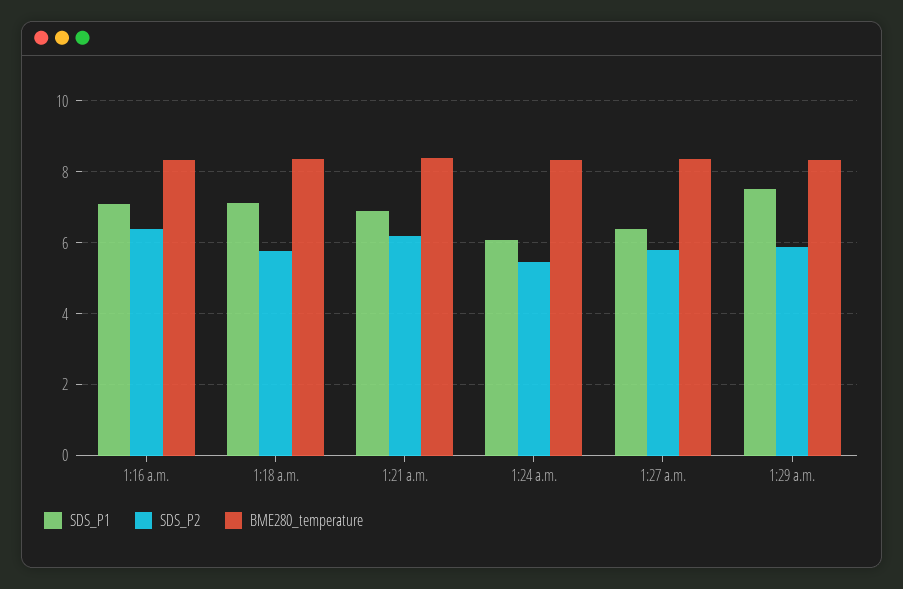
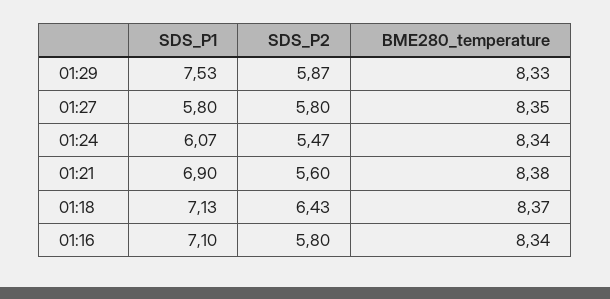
SDS_P2, 1:16 a.m.: 6.4 -> 5.8
SDS_P2, 1:18 a.m.: 5.8 -> 6.43
SDS_P2, 1:21 a.m.: 6.2 -> 5.6
SDS_P1, 1:27 a.m.: 6.4 -> 5.8

